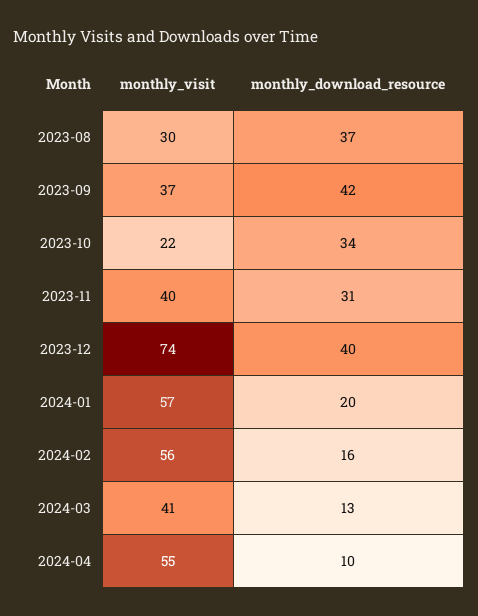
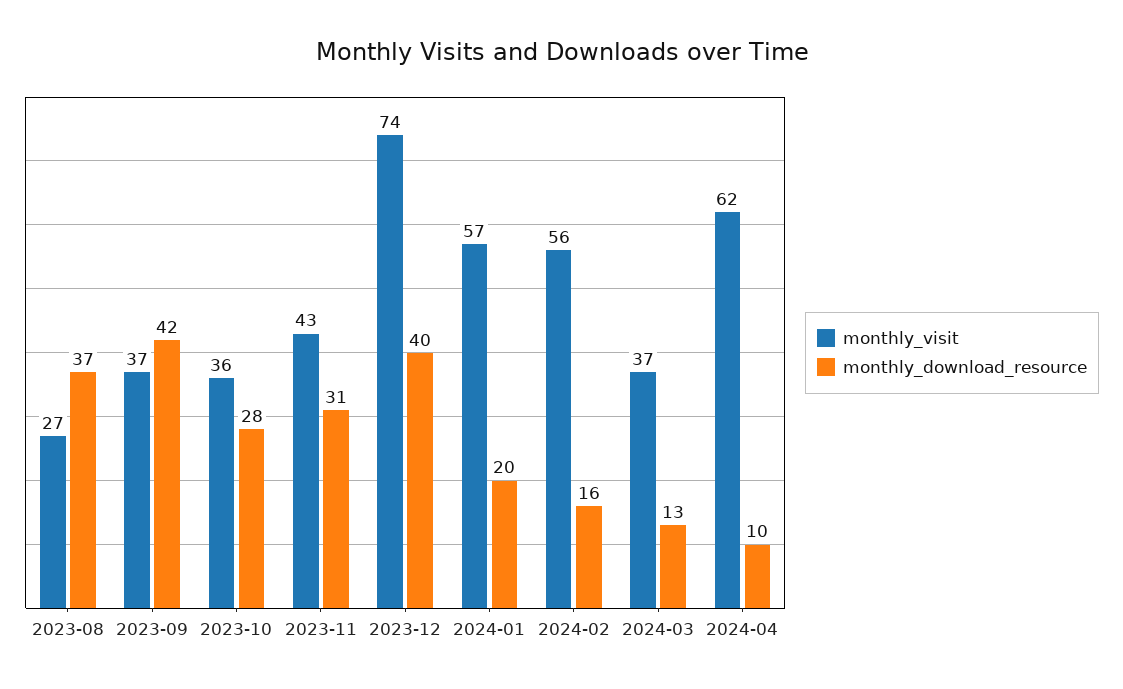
monthly_visit, 2023-08: 30 -> 27
monthly_visit, 2023-10: 22 -> 36
monthly_download_resource, 2023-10: 34 -> 28
monthly_visit, 2023-11: 40 -> 43
monthly_visit, 2024-03: 41 -> 37
monthly_visit, 2024-04: 55 -> 62

